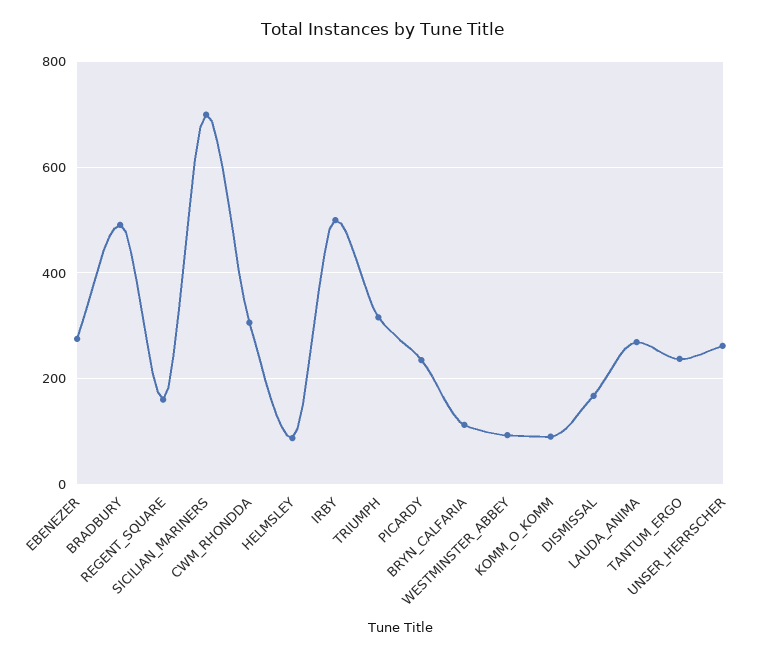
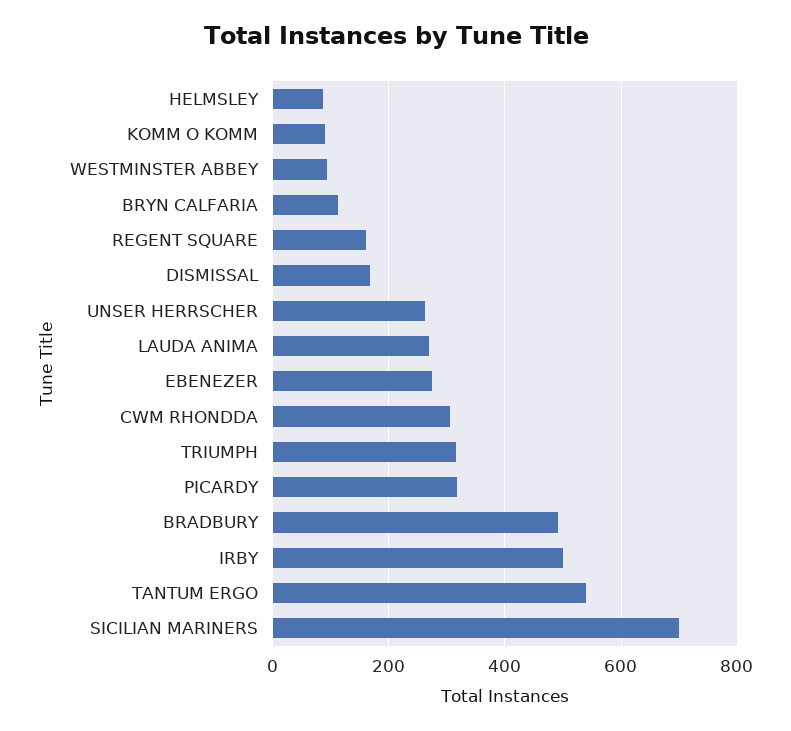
PICARDY: 240 -> 320
TANTUM_ERGO: 240 -> 540

